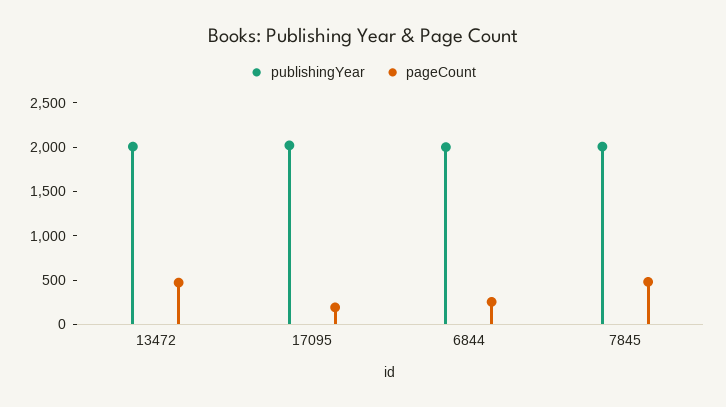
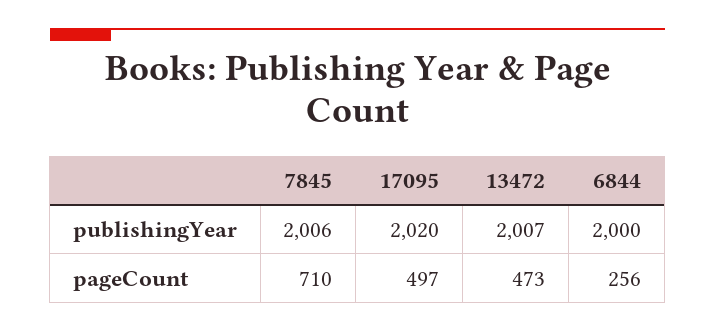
pageCount, 17095: 200 -> 497
pageCount, 7845: 500 -> 710

